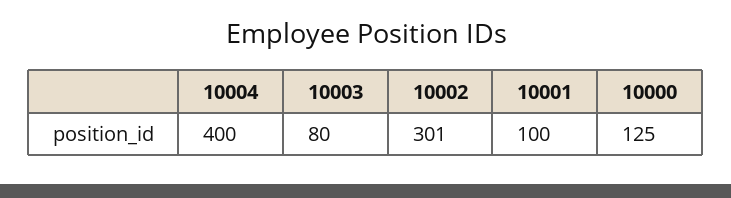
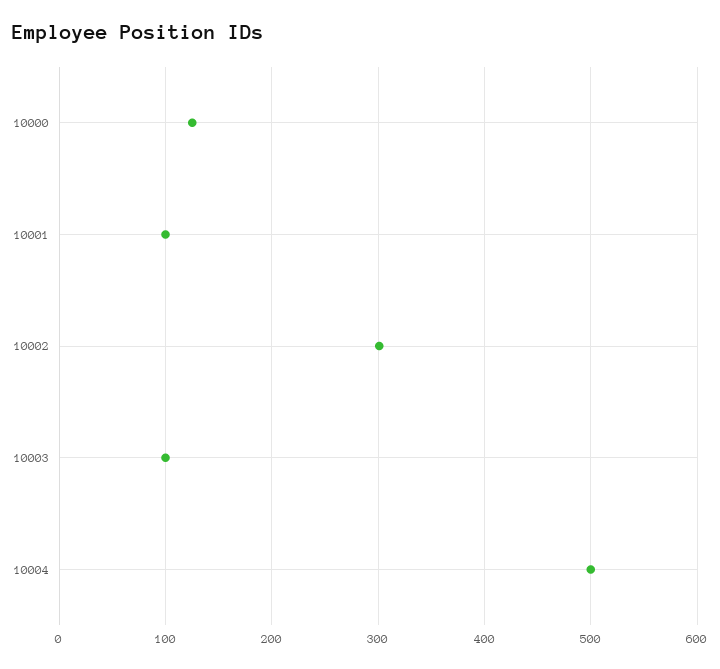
10004: 400 -> 500
10003: 80 -> 100

